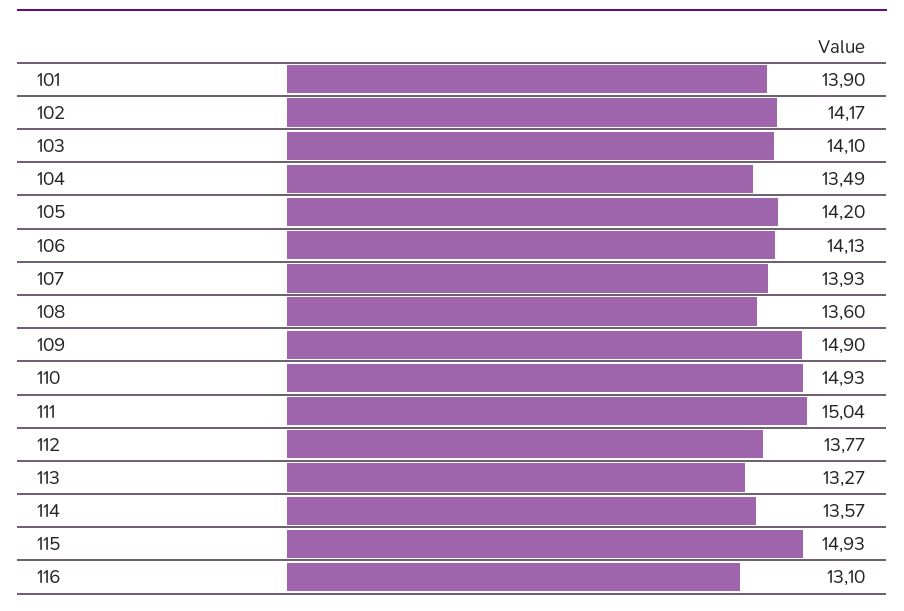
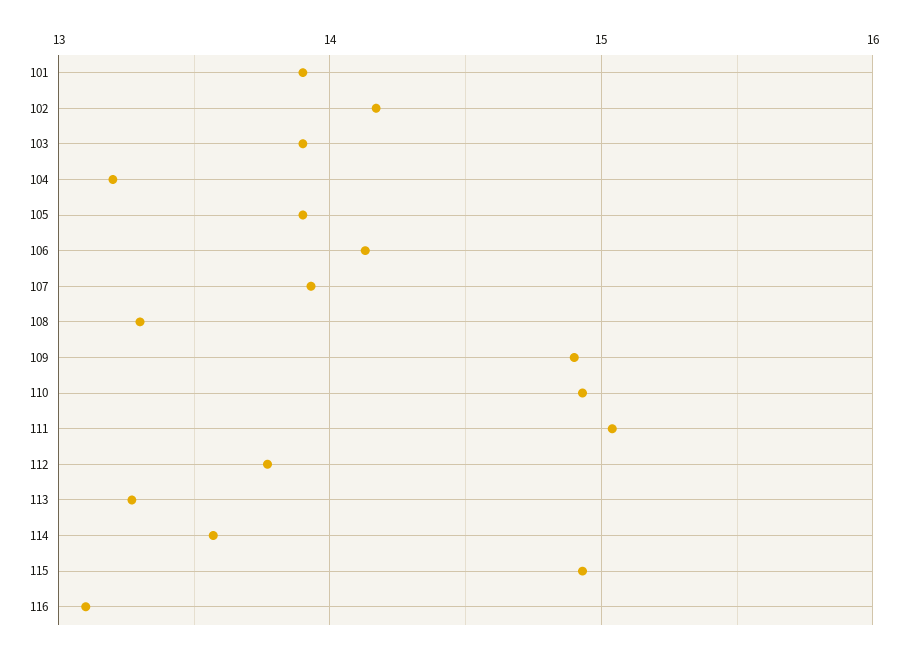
103: 14.1 -> 13.9
104: 13.49 -> 13.2
105: 14.2 -> 13.9
108: 13.6 -> 13.3

